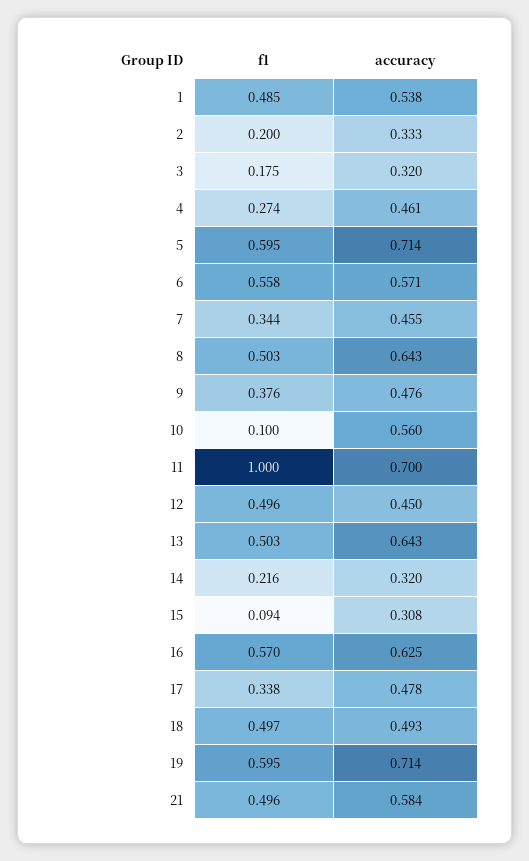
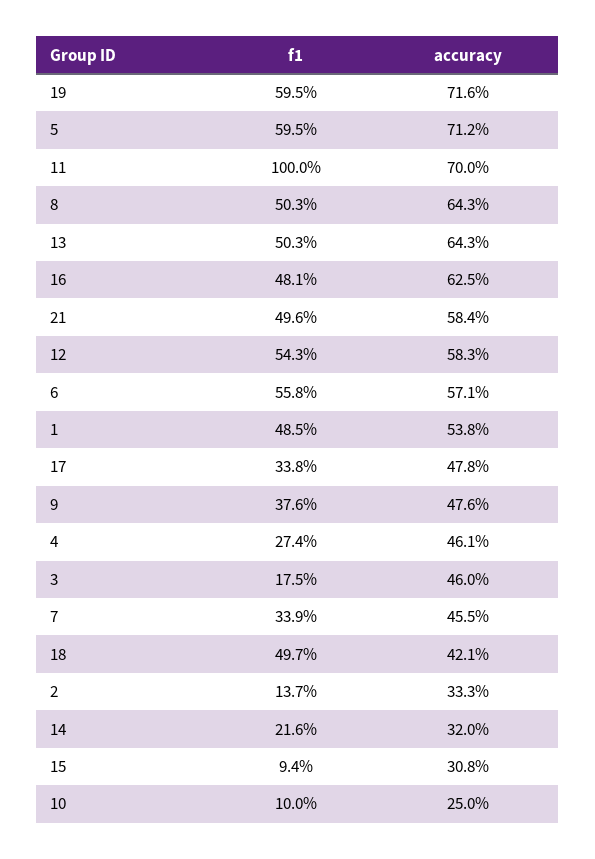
f1, 2: 0.2 -> 0.137
accuracy, 3: 0.32 -> 0.46
accuracy, 5: 0.714 -> 0.712
f1, 7: 0.344 -> 0.339
accuracy, 10: 0.56 -> 0.25
f1, 12: 0.496 -> 0.543
accuracy, 12: 0.45 -> 0.583
f1, 16: 0.57 -> 0.481
accuracy, 18: 0.493 -> 0.421
accuracy, 19: 0.714 -> 0.716

